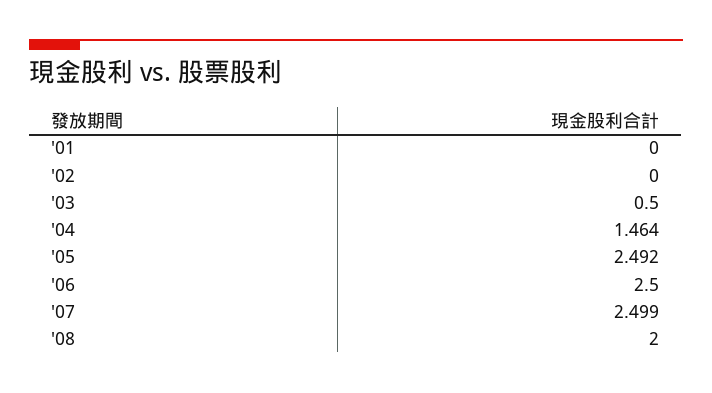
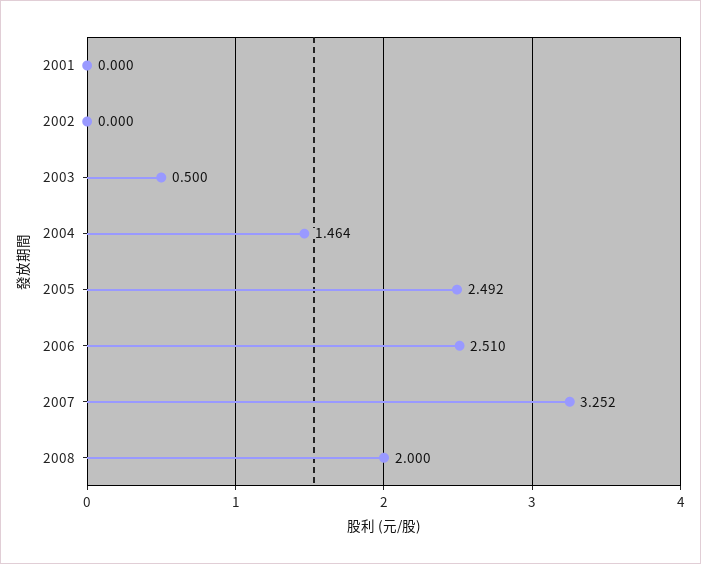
'06: 2.5 -> 2.51
'07: 2.499 -> 3.252

